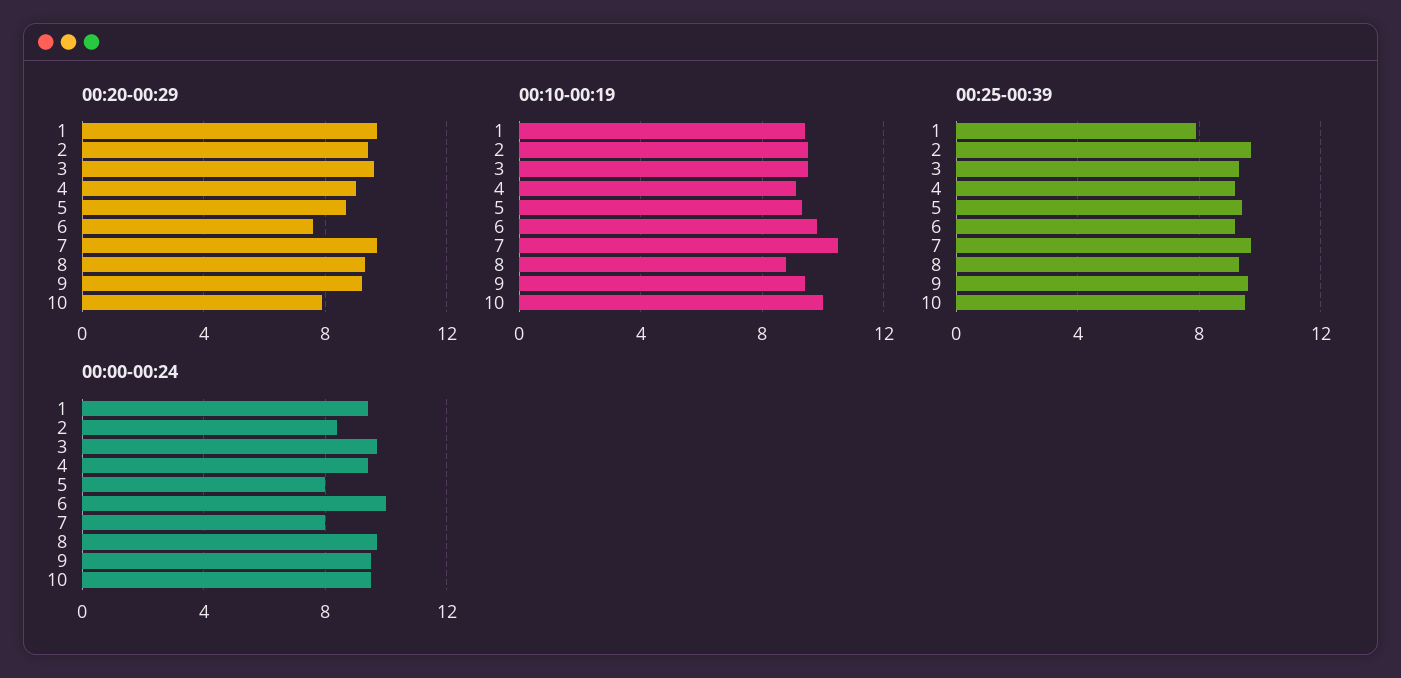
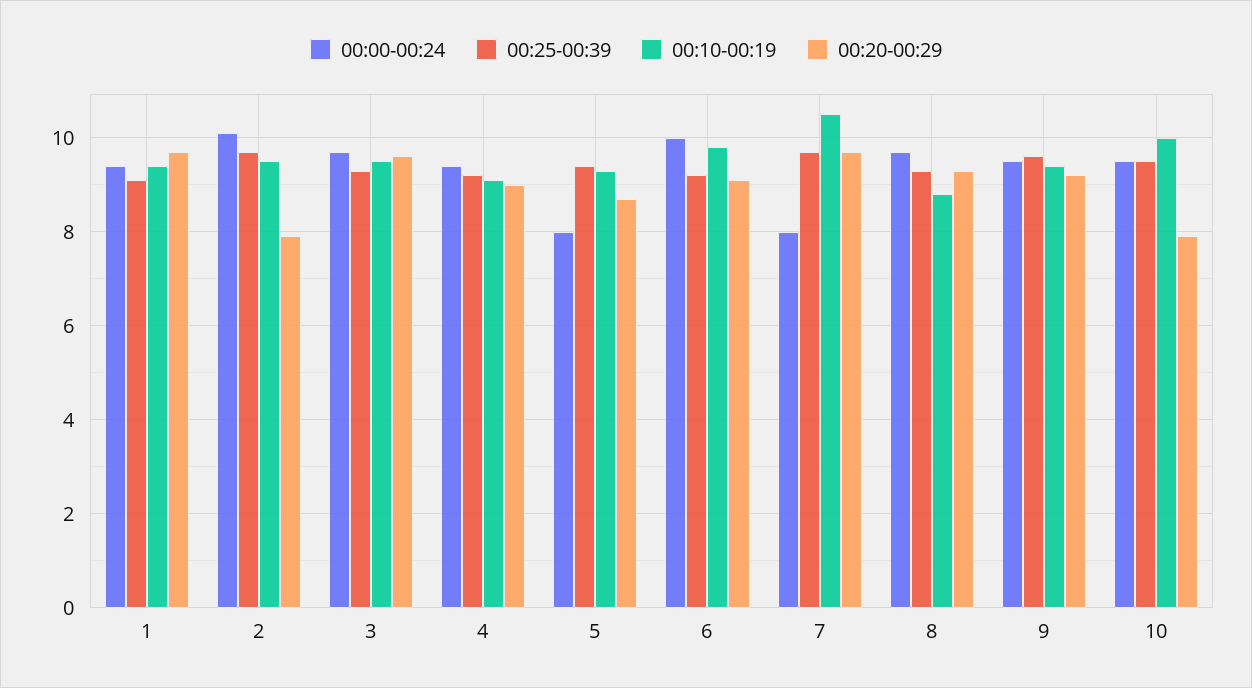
00:20-00:29, 2: 9.5 -> 8
00:20-00:29, 6: 7.5 -> 9
00:25-00:39, 1: 8 -> 9
00:00-00:24, 2: 8.5 -> 10

